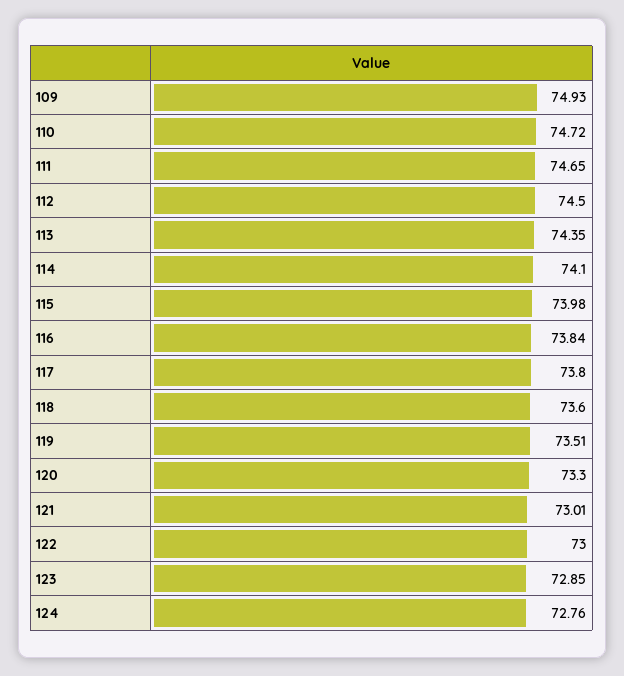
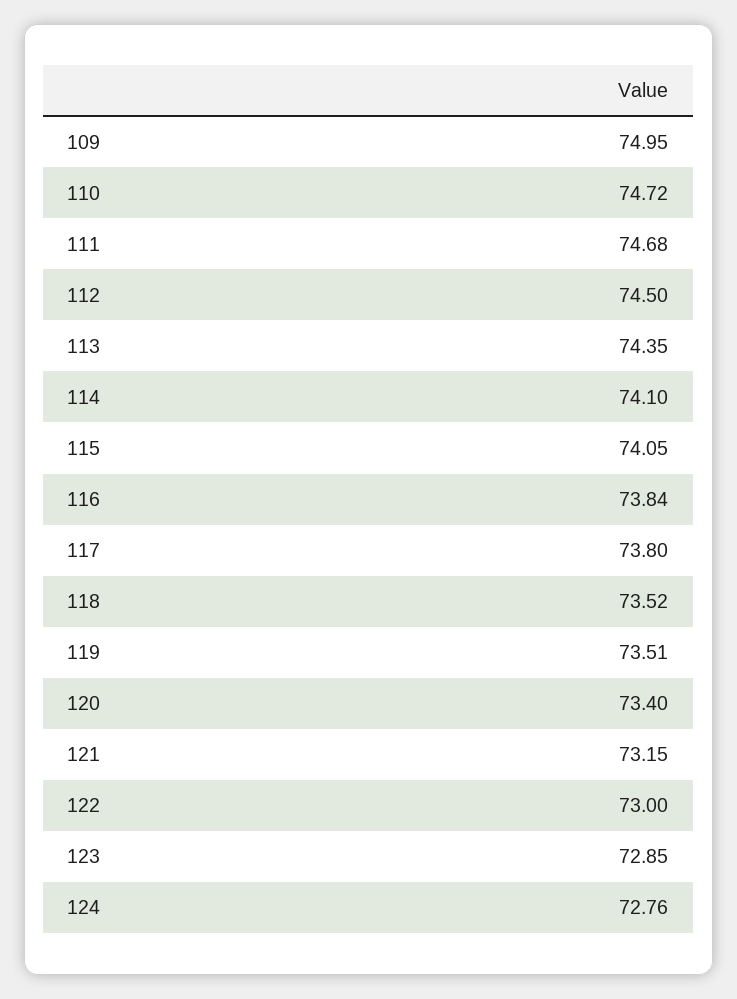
109: 74.93 -> 74.95
111: 74.65 -> 74.68
115: 73.98 -> 74.05
118: 73.6 -> 73.52
120: 73.3 -> 73.4
121: 73.01 -> 73.15

